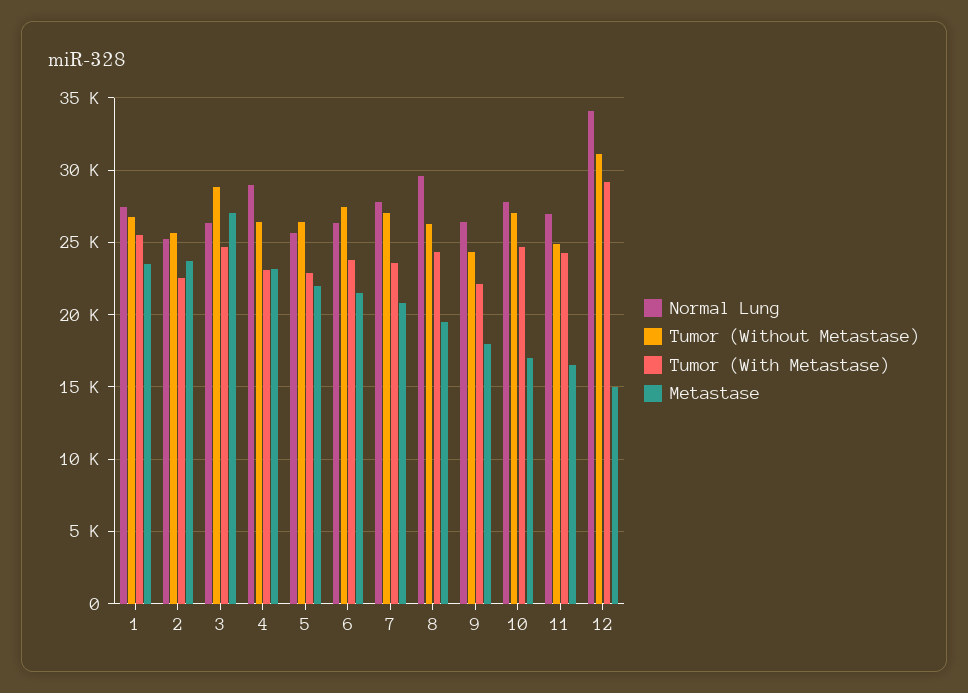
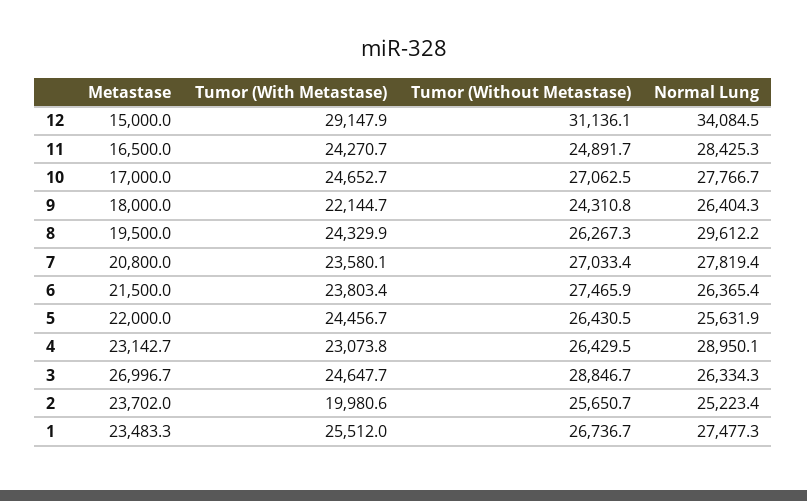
Tumor (With Metastase), 2: 22500 -> 19980.6
Tumor (With Metastase), 5: 23000 -> 24456.7
Normal Lung, 11: 27000 -> 28425.3

